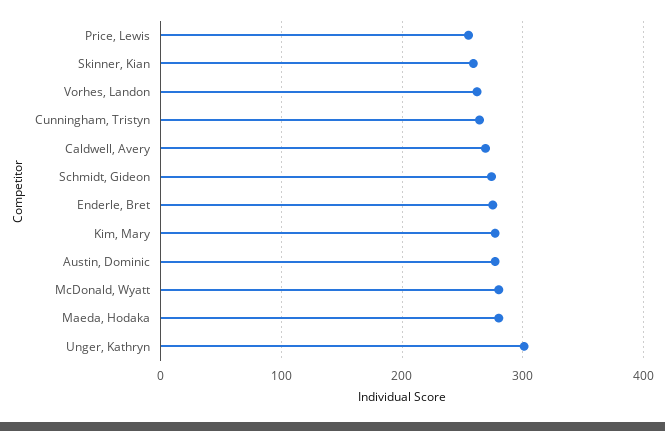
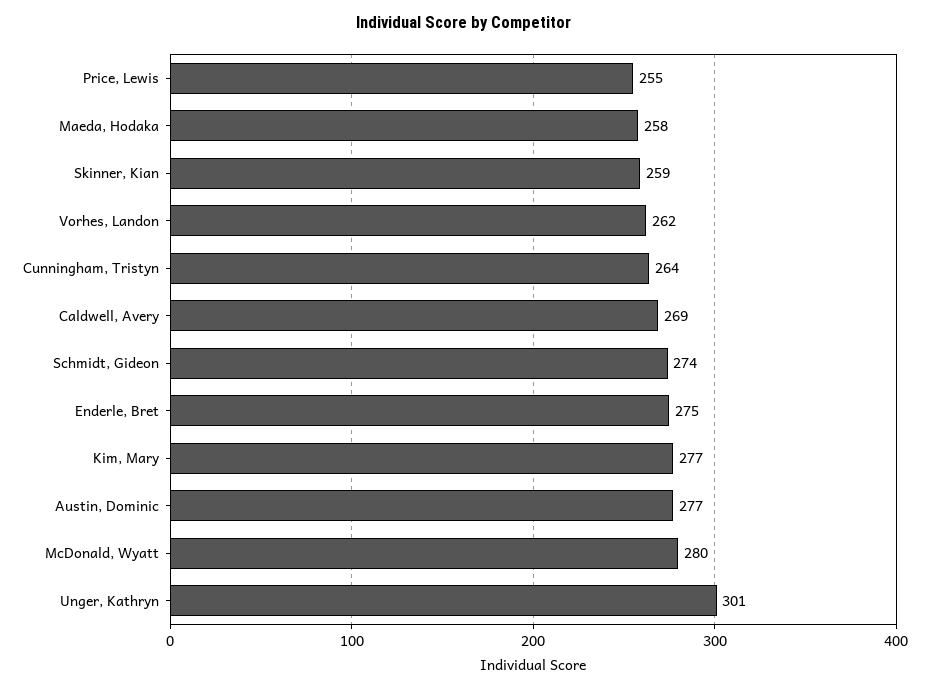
Maeda, Hodaka: 280 -> 258

